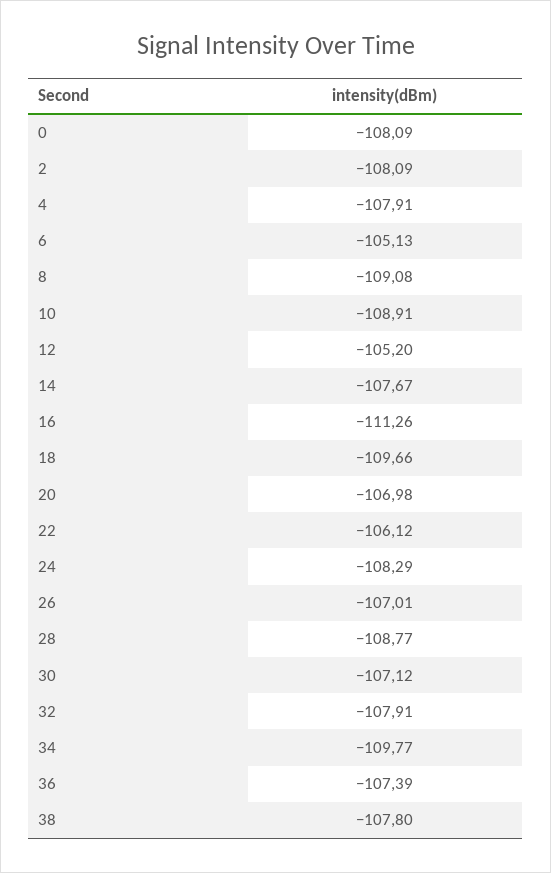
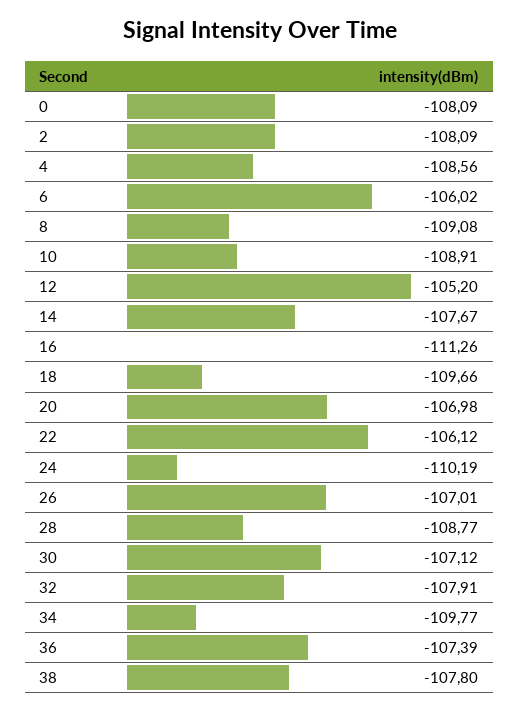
4: -107.91 -> -108.56
6: -105.13 -> -106.02
24: -108.29 -> -110.19

